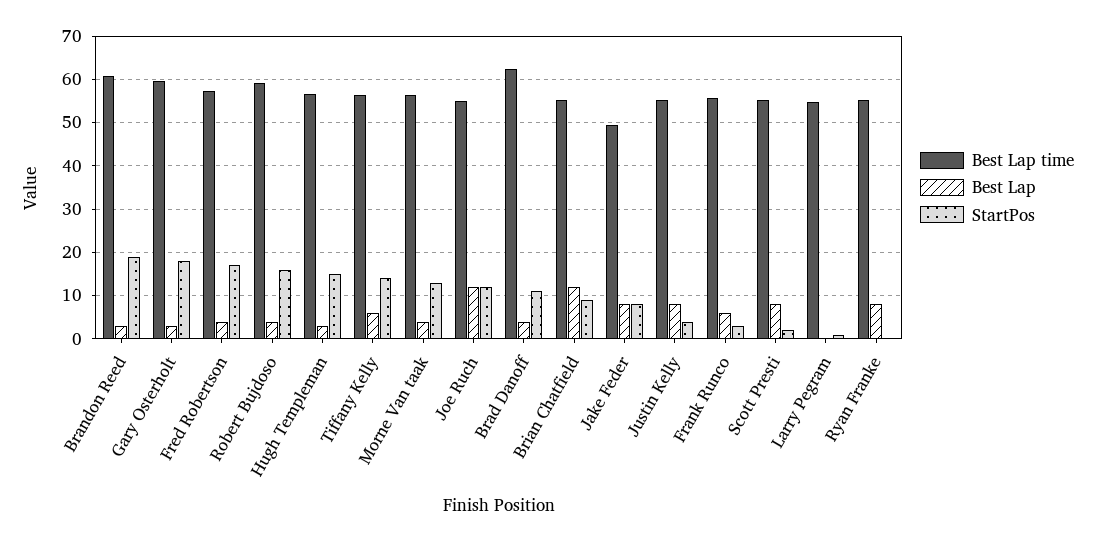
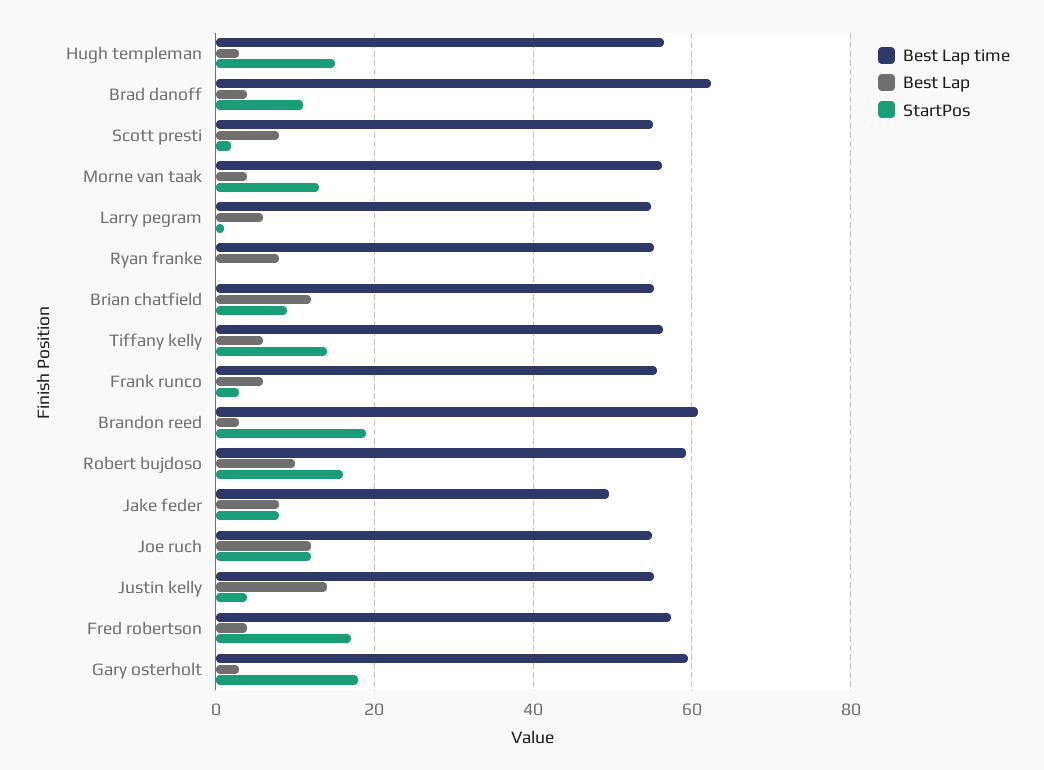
Best Lap, Robert Bujdoso: 4 -> 10
Best Lap, Justin Kelly: 8 -> 14
Best Lap, Larry Pegram: 0 -> 6

